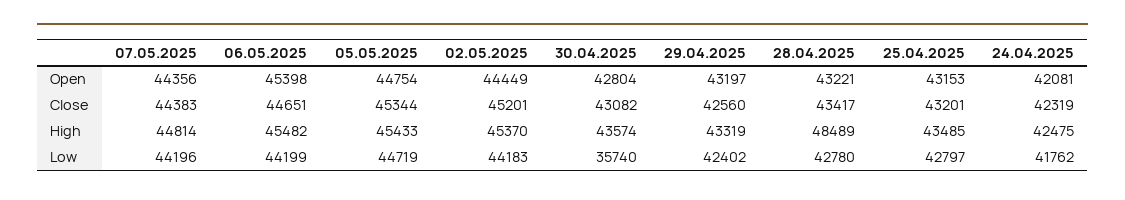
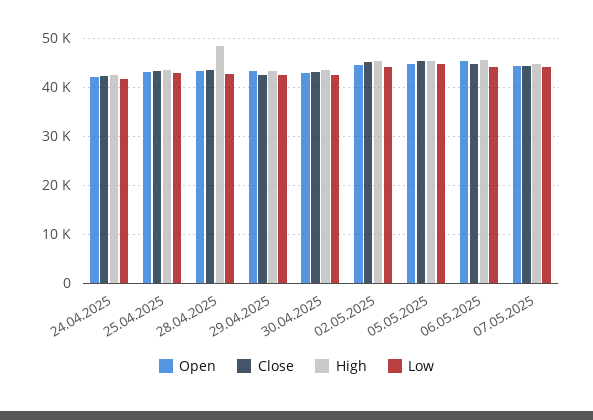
Low, 30.04.2025: 35740 -> 42000

